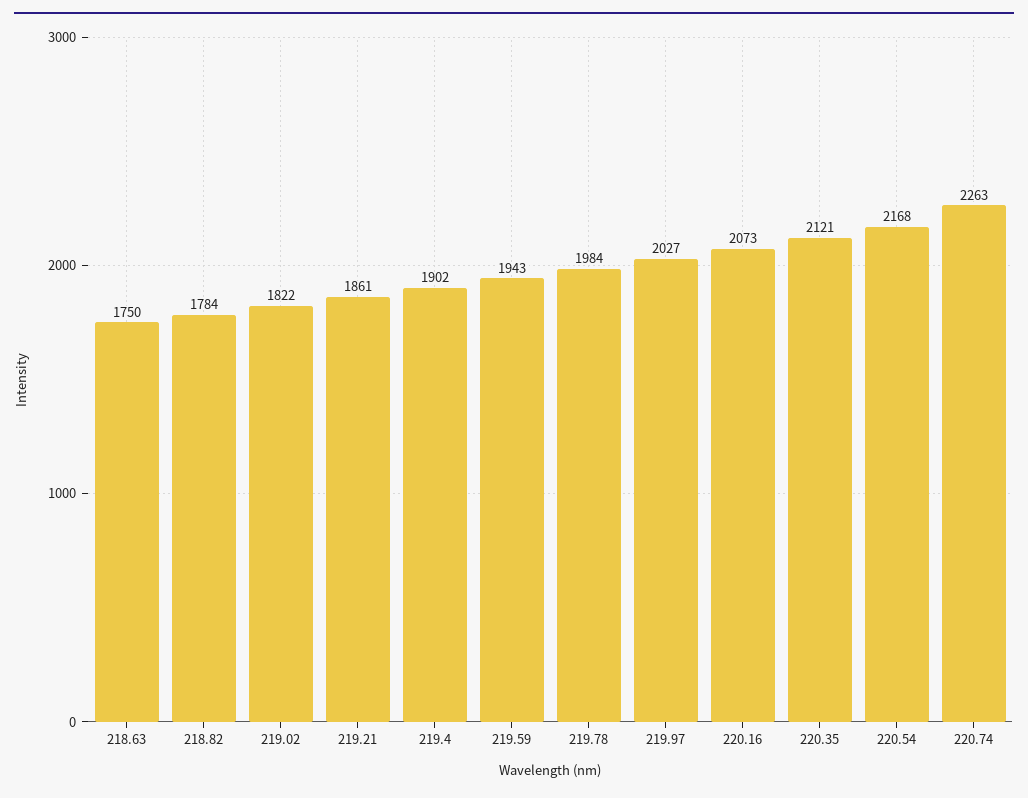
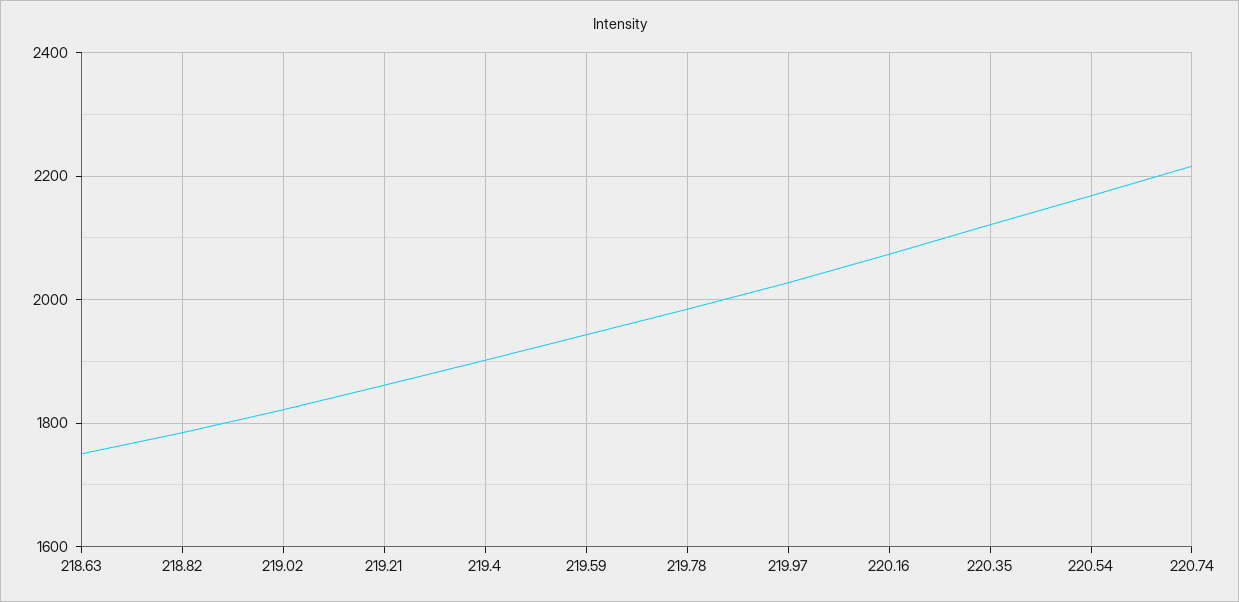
220.74: 2263 -> 2220

